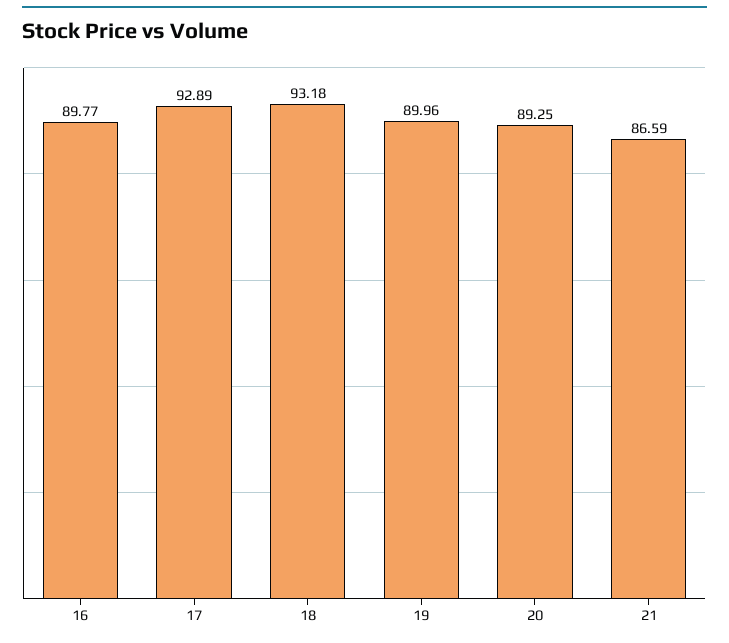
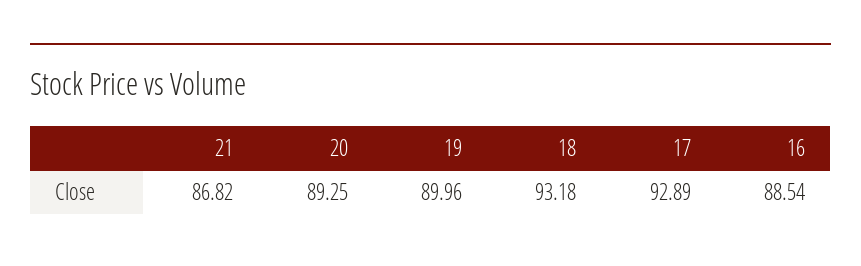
16: 89.77 -> 88.54
21: 86.59 -> 86.82

